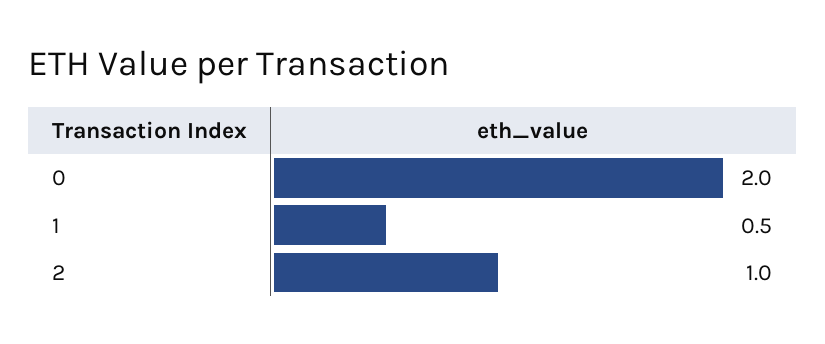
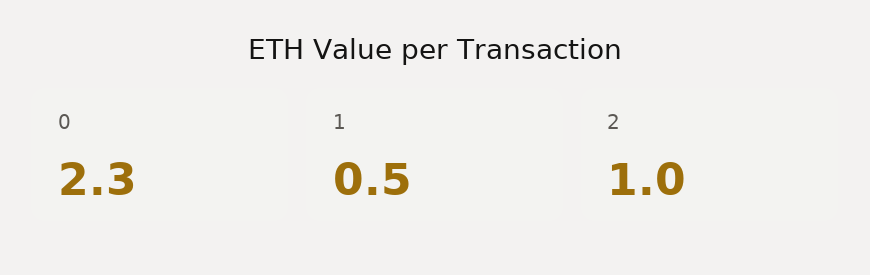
0: 2 -> 2.3

